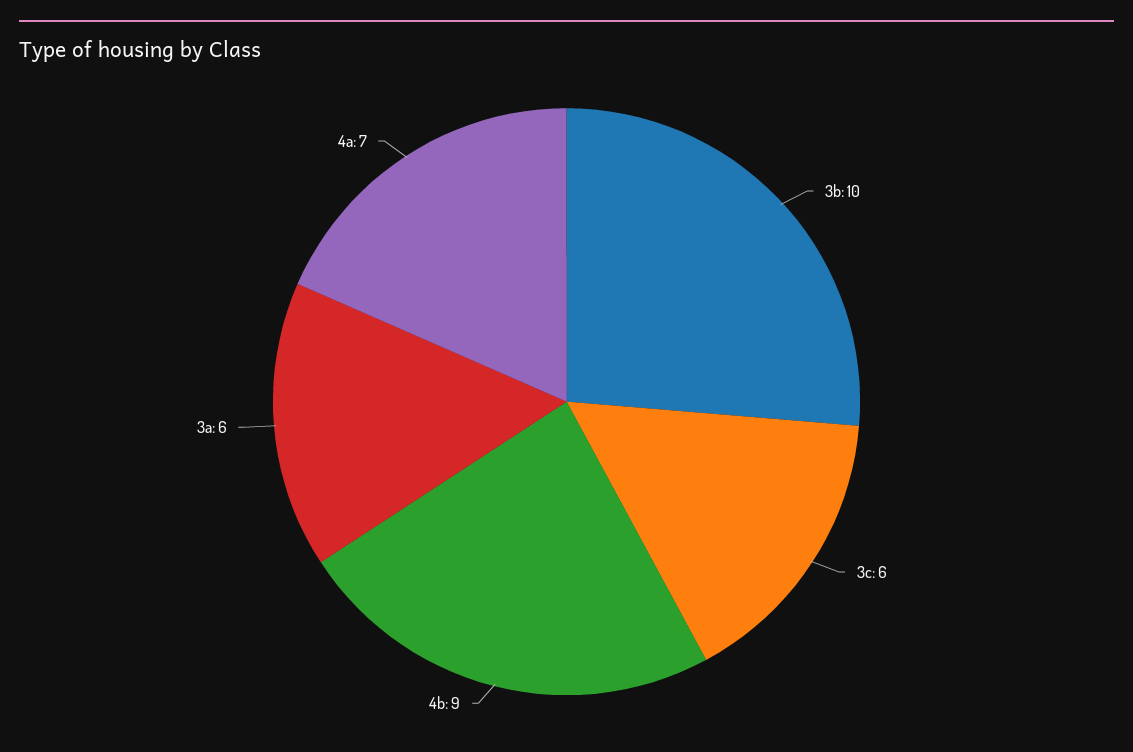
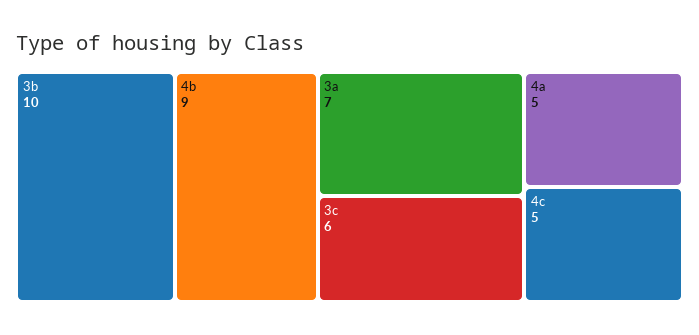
3a: 6 -> 7
4a: 7 -> 5
4c: none -> 5

